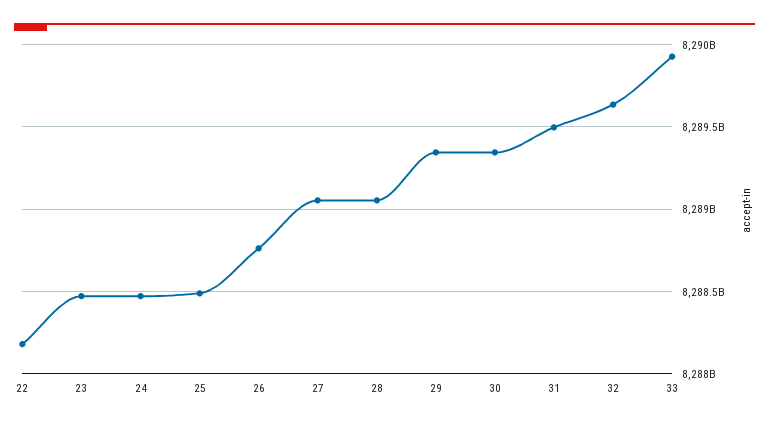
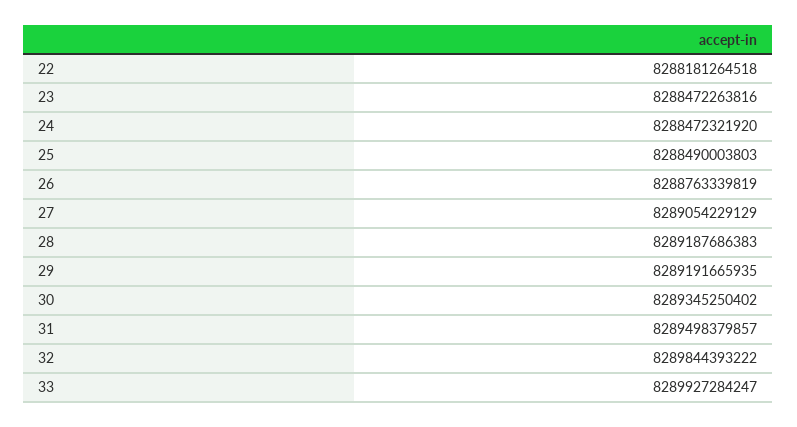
28: 8289050000000 -> 8289187686383
29: 8289350000000 -> 8289191665935
32: 8289650000000 -> 8289844393222

